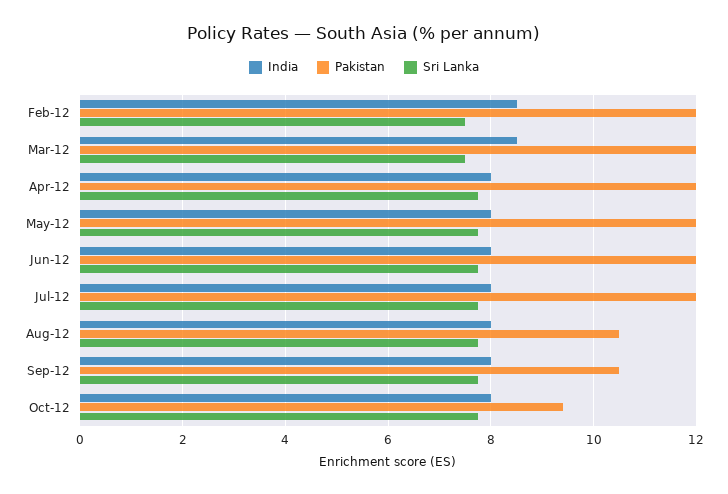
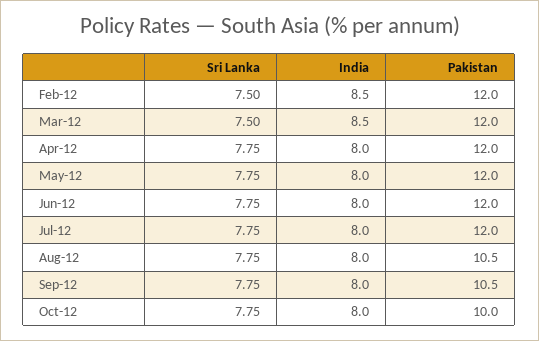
Pakistan, Oct-12: 9.4 -> 10

